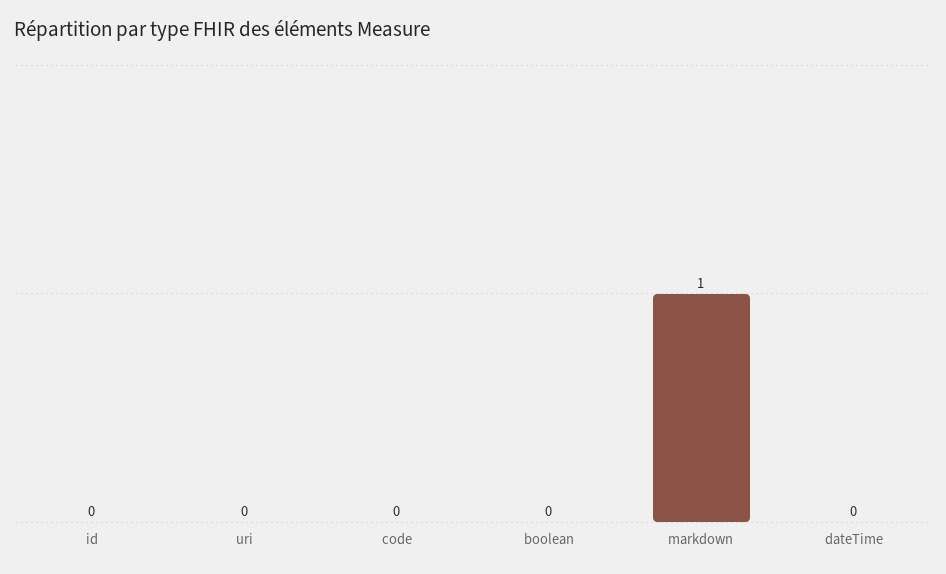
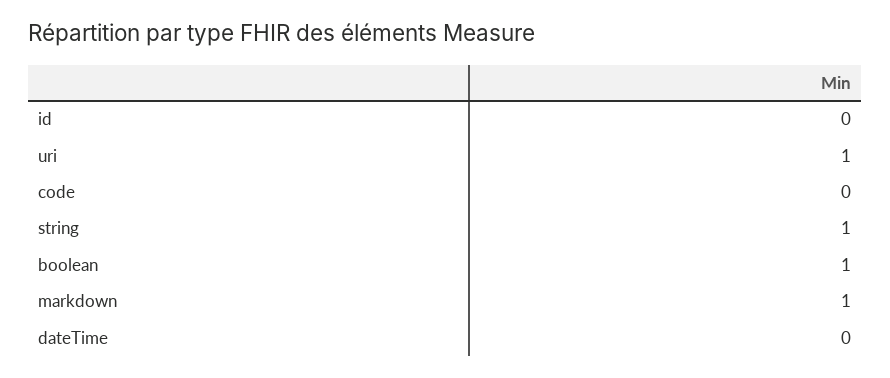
uri: 0 -> 1
boolean: 0 -> 1
string: none -> 1

